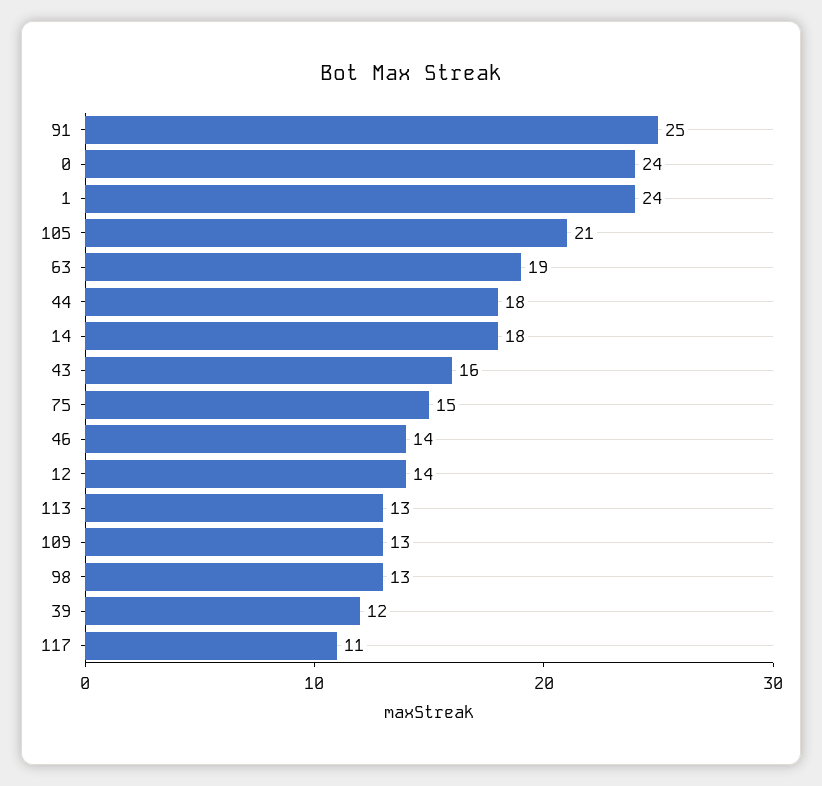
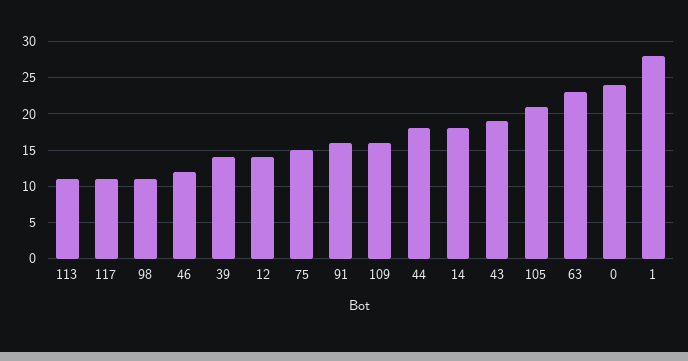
91: 25 -> 16
1: 24 -> 28
63: 19 -> 23
43: 16 -> 19
46: 14 -> 12
113: 13 -> 11
109: 13 -> 16
98: 13 -> 11
39: 12 -> 14

